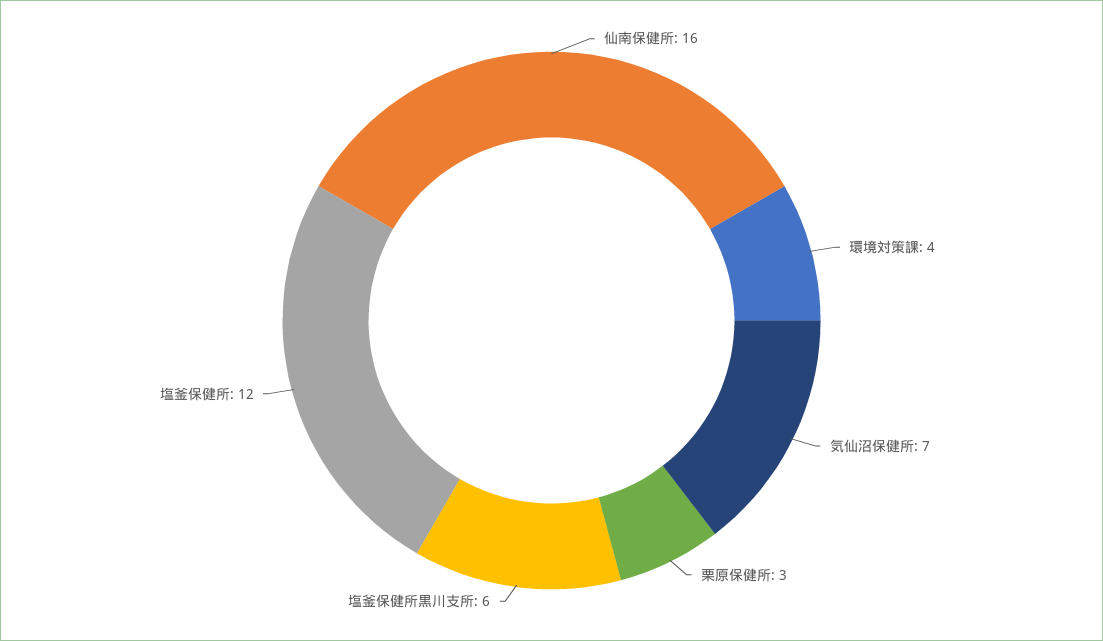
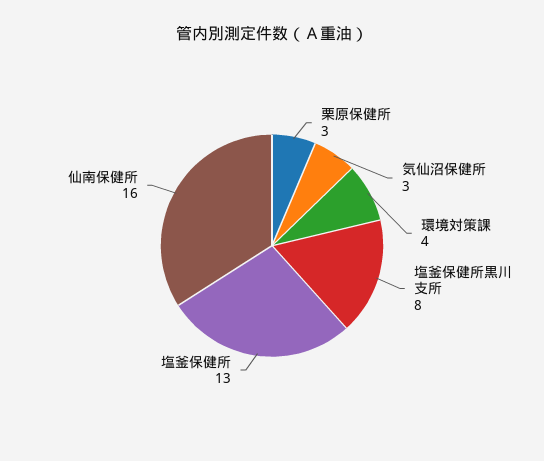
気仙沼保健所: 7 -> 3
塩釜保健所黒川支所: 6 -> 8
塩釜保健所: 12 -> 13

